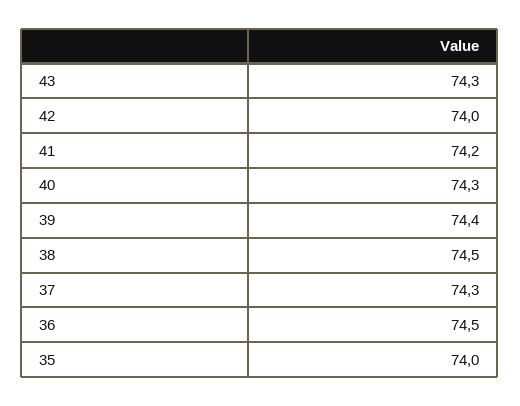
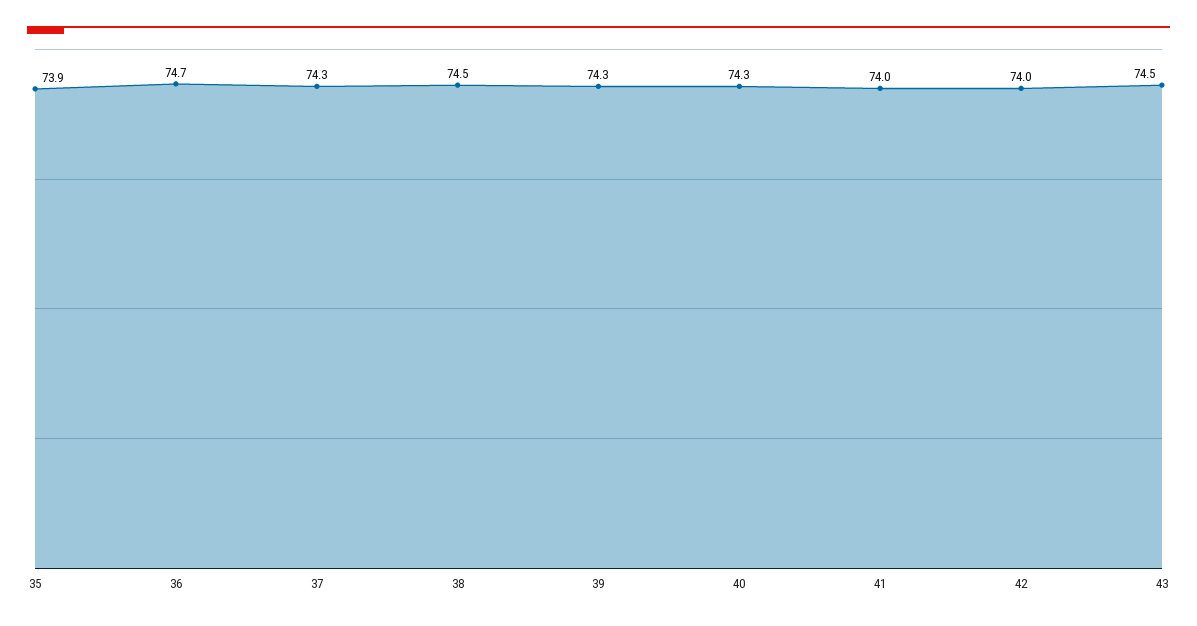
43: 74.3 -> 74.5
41: 74.2 -> 74
39: 74.4 -> 74.3
36: 74.5 -> 74.7
35: 74 -> 73.9

